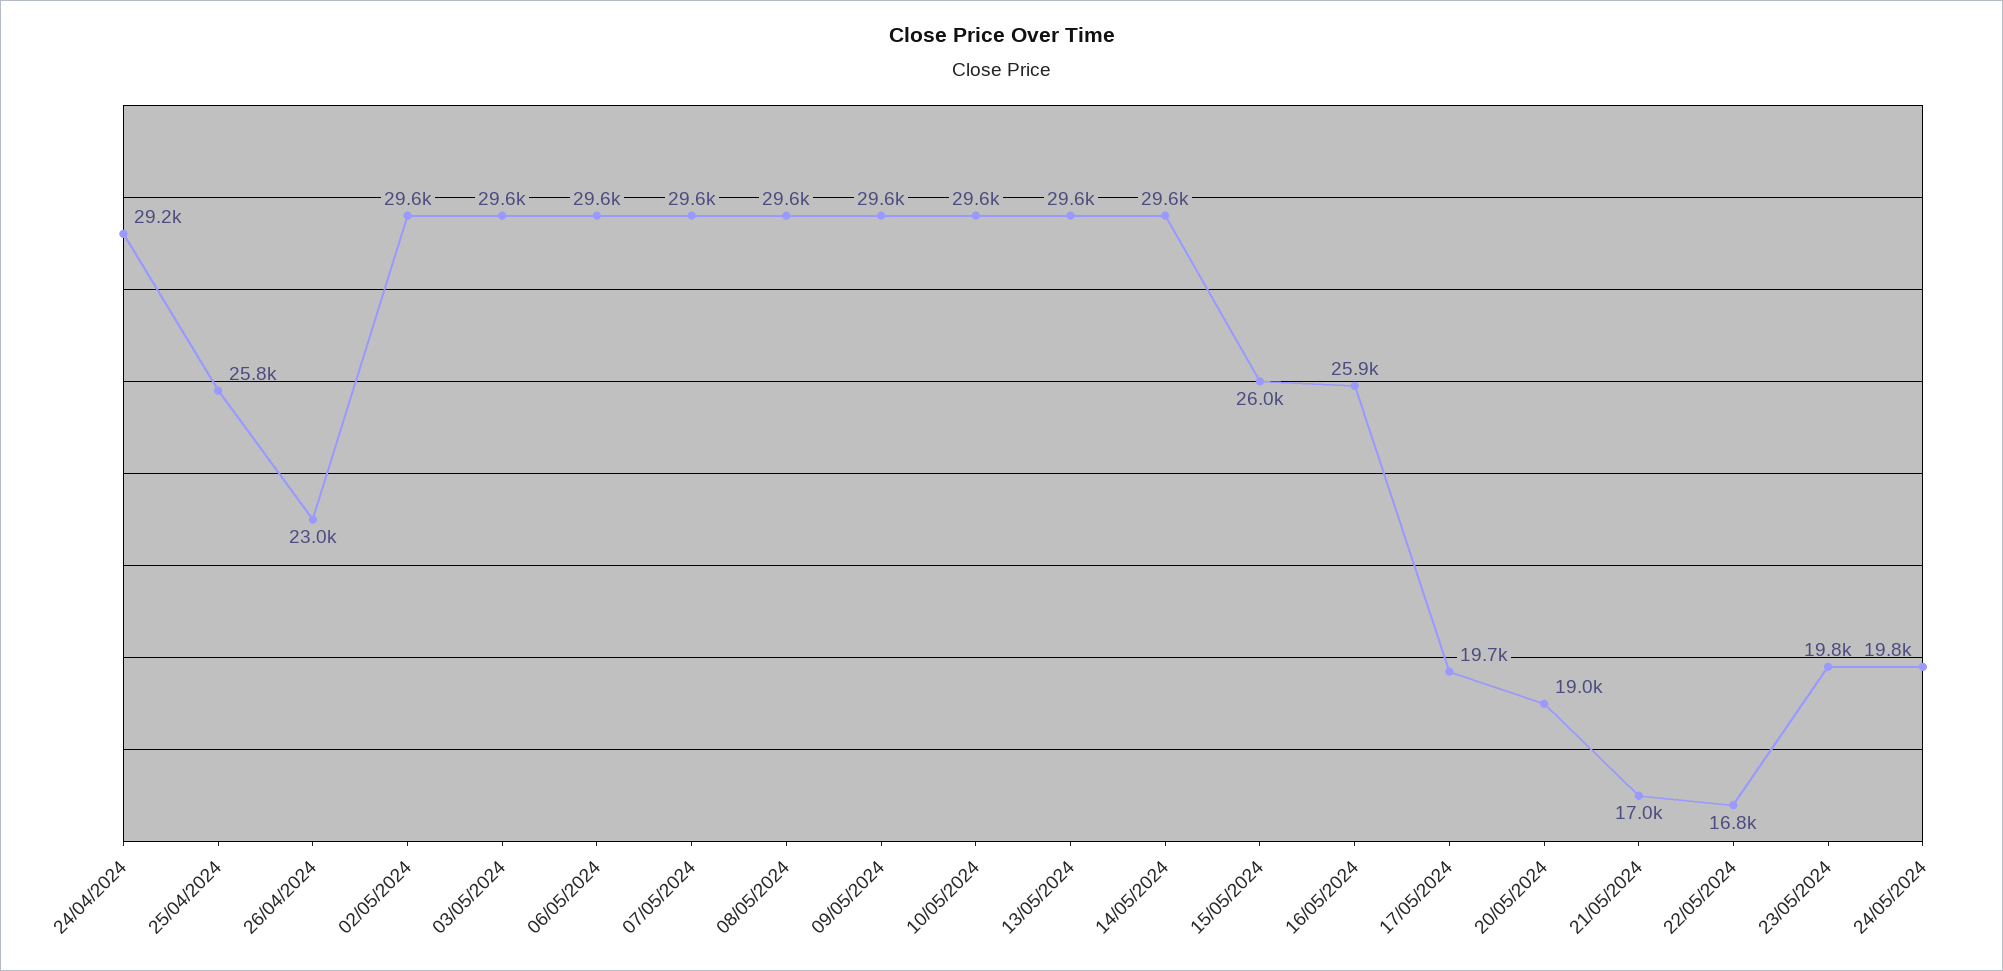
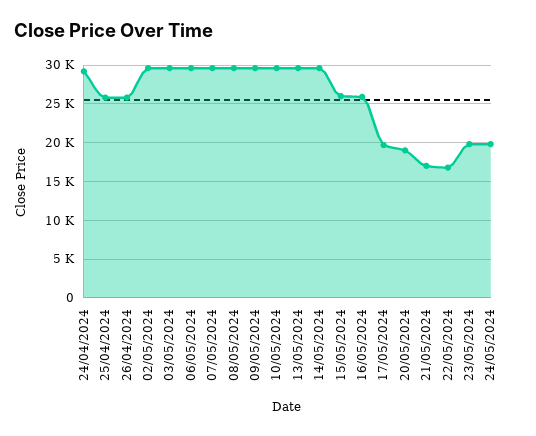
26/04/2024: 23000 -> 26000

